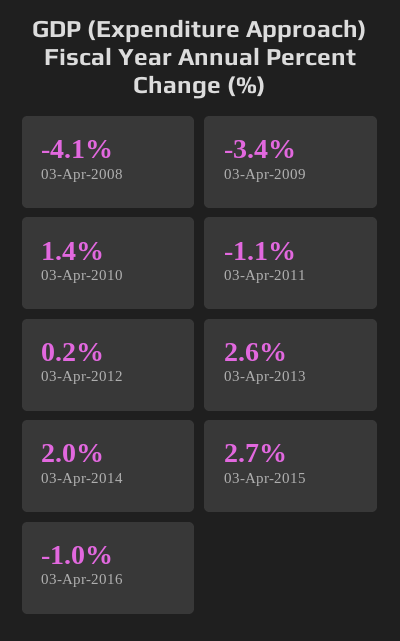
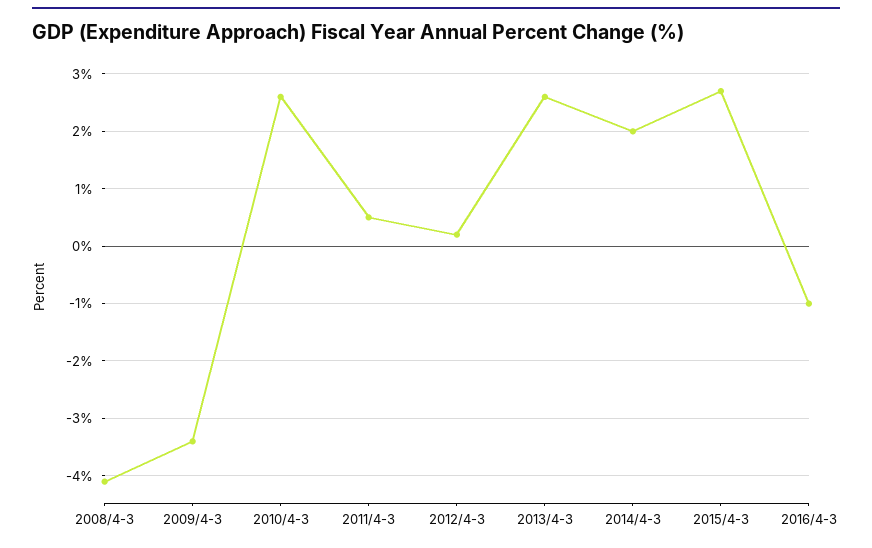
03-Apr-2010: 1.4 -> 2.5
03-Apr-2011: -1.1 -> 0.5

